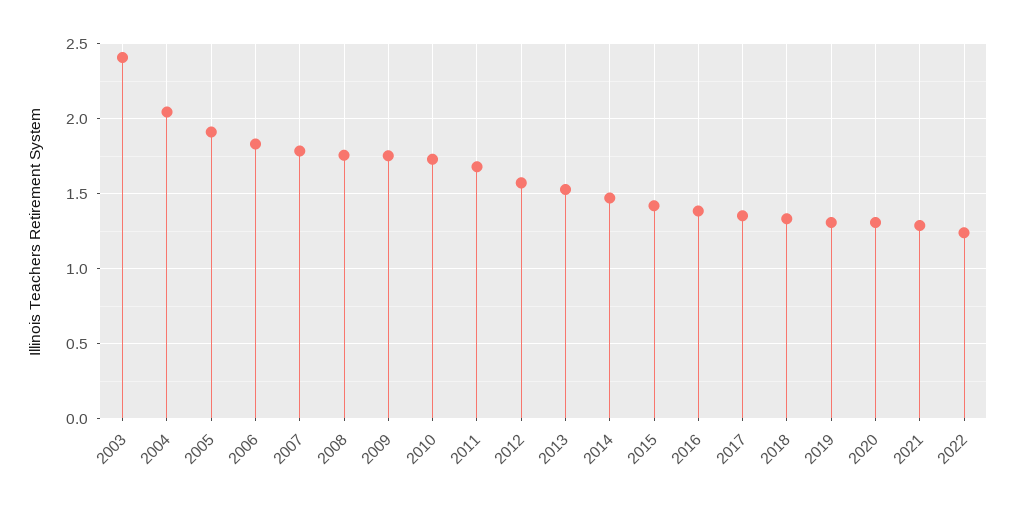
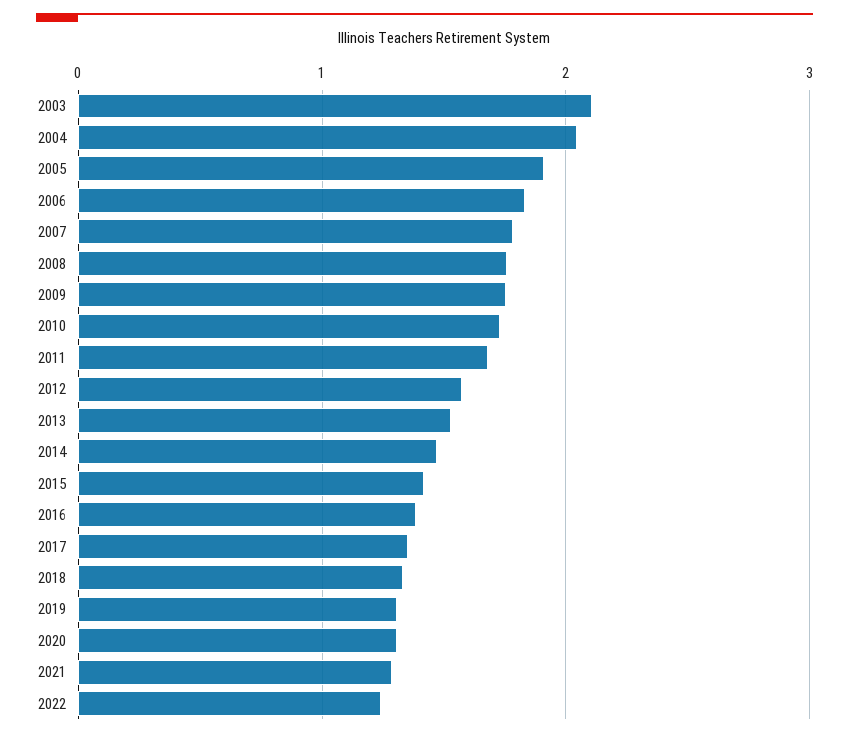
2003: 2.4 -> 2.1

